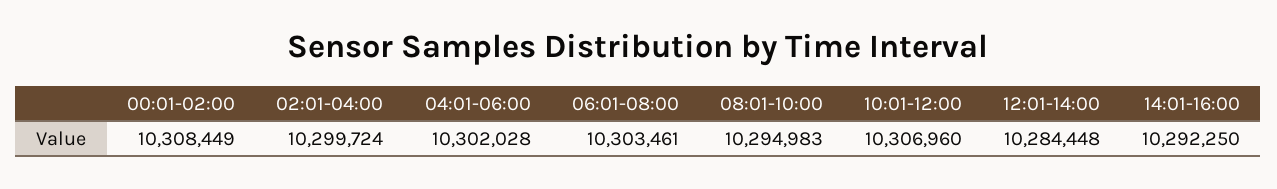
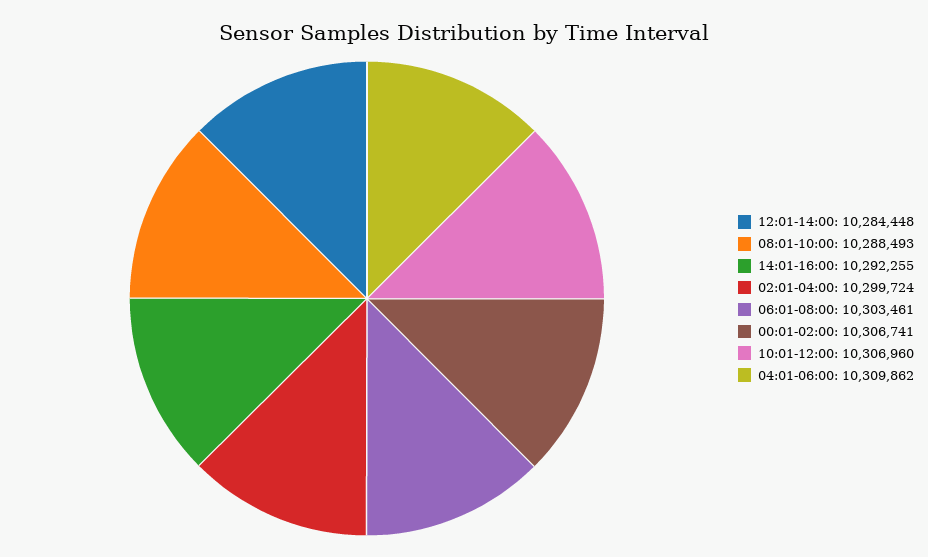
00:01-02:00: 10308449 -> 10306741
04:01-06:00: 10302028 -> 10309862
08:01-10:00: 10294983 -> 10288493
14:01-16:00: 10292250 -> 10292255

